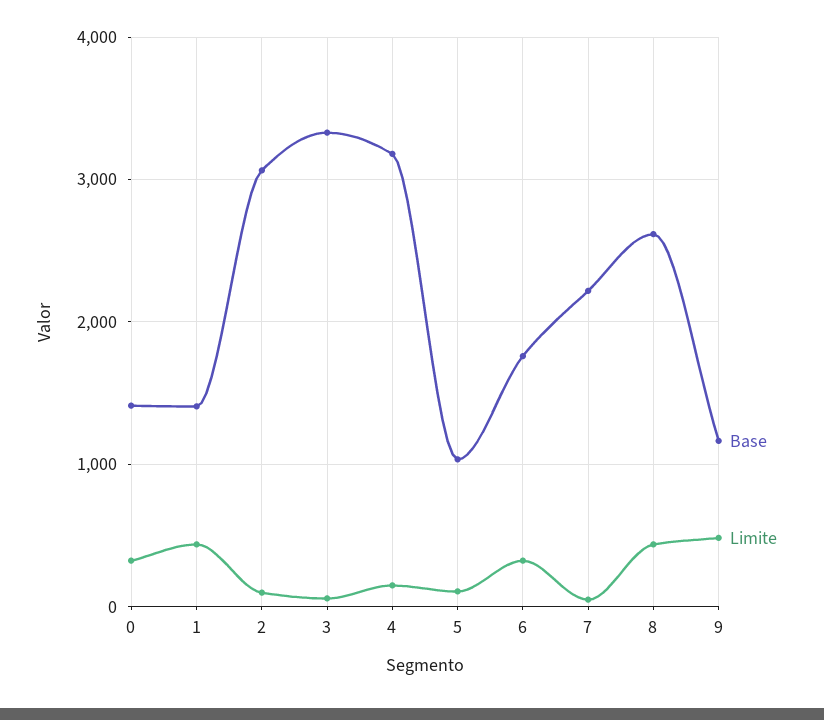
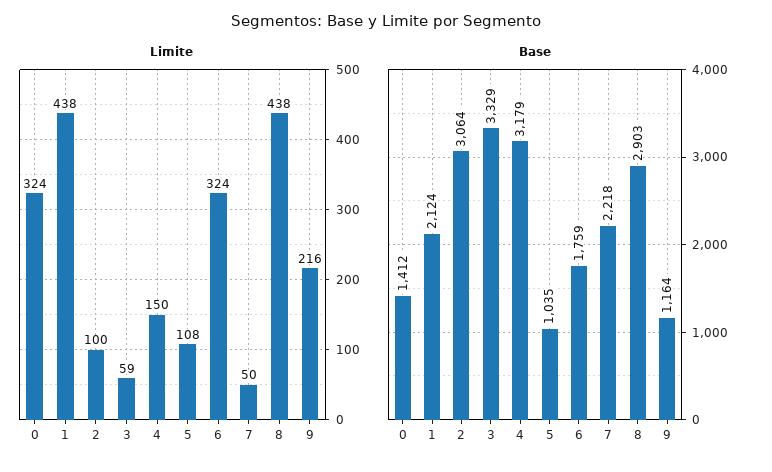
Base, 1: 1400 -> 2124
Base, 8: 2600 -> 2903
Limite, 9: 500 -> 216

